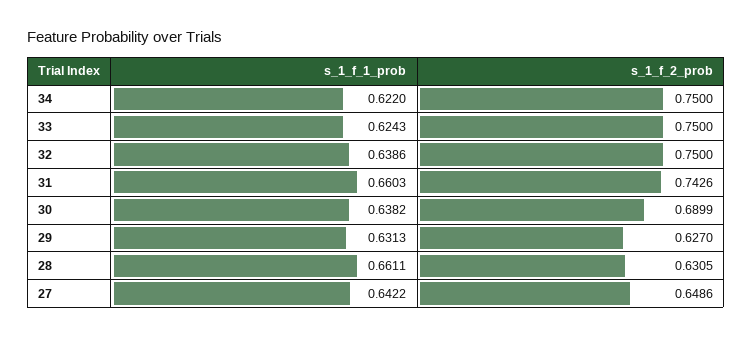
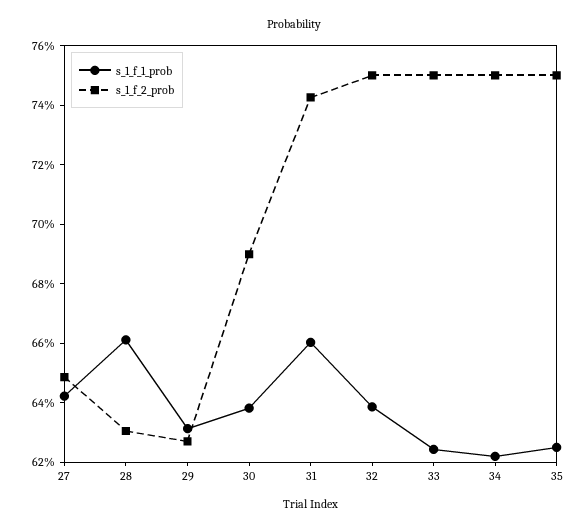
s_1_f_1_prob, 35: none -> 0.625
s_1_f_2_prob, 35: none -> 0.75

